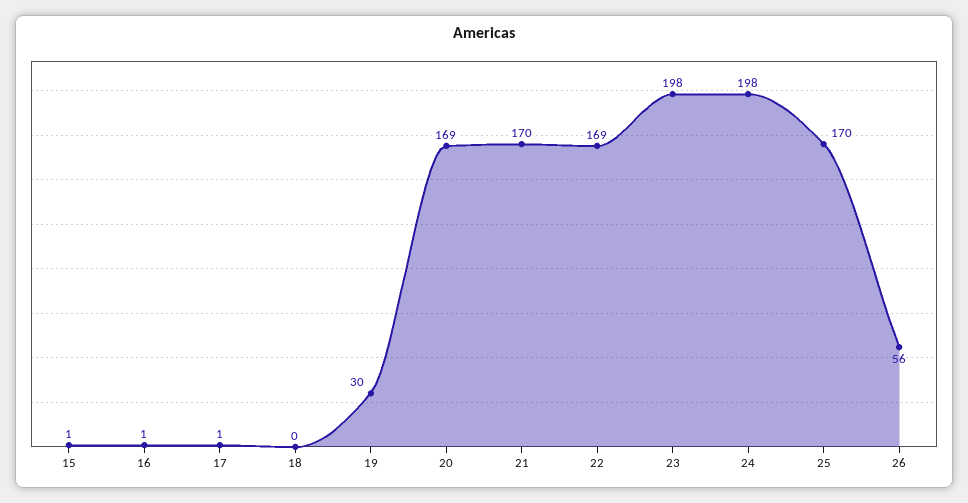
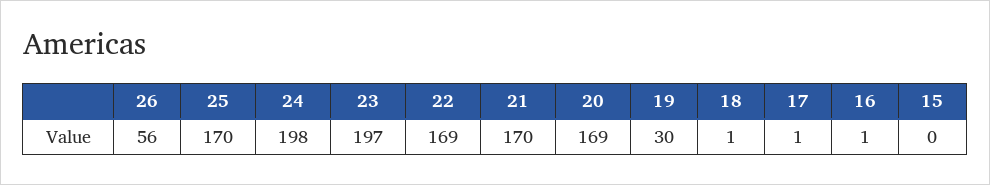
15: 1 -> 0
18: 0 -> 1
23: 198 -> 197

